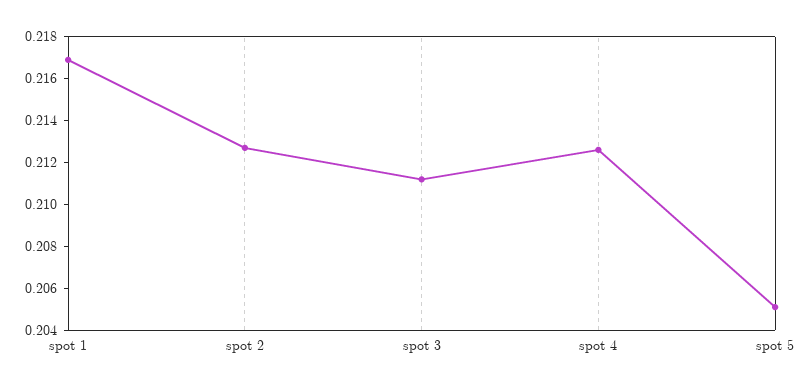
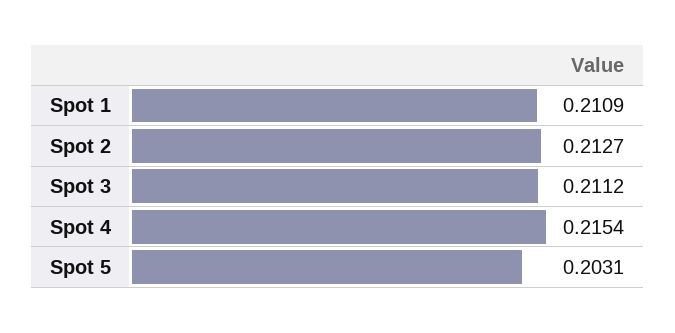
spot 1: 0.217 -> 0.2109
spot 4: 0.2125 -> 0.2154
spot 5: 0.205 -> 0.2031

